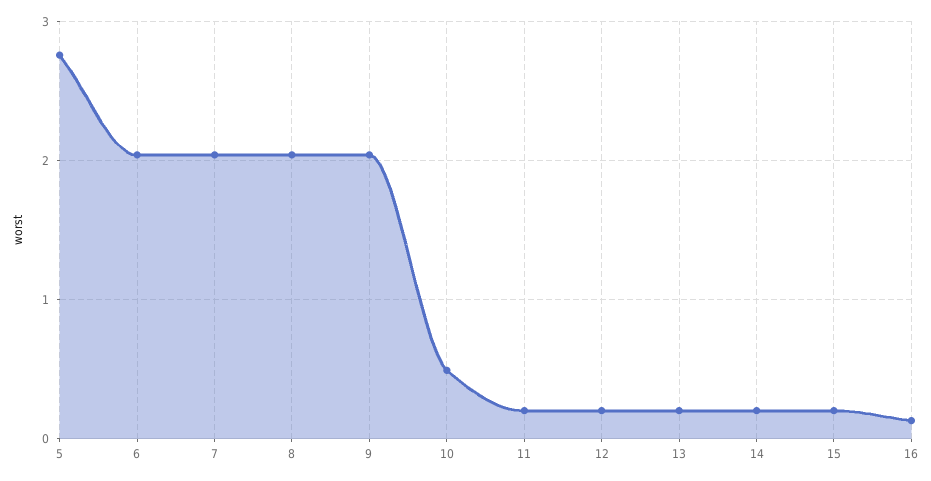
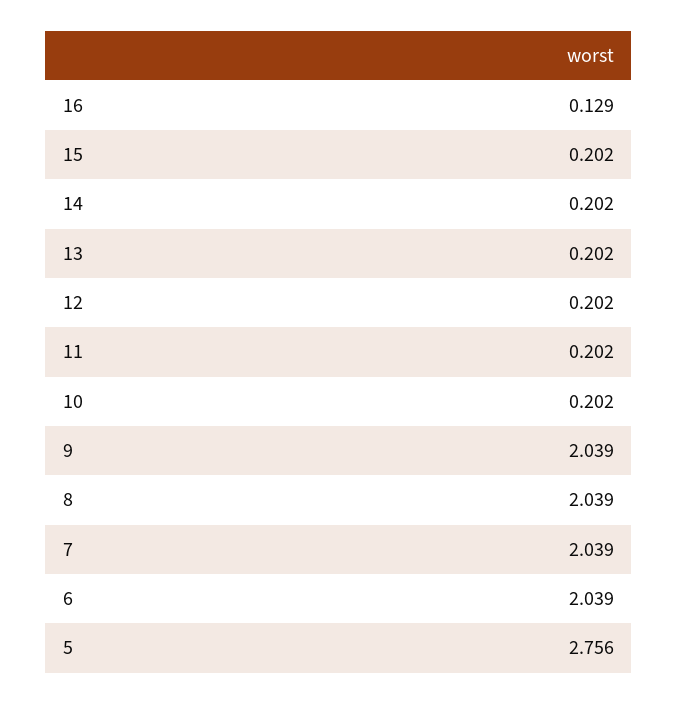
10: 0.5 -> 0.202

